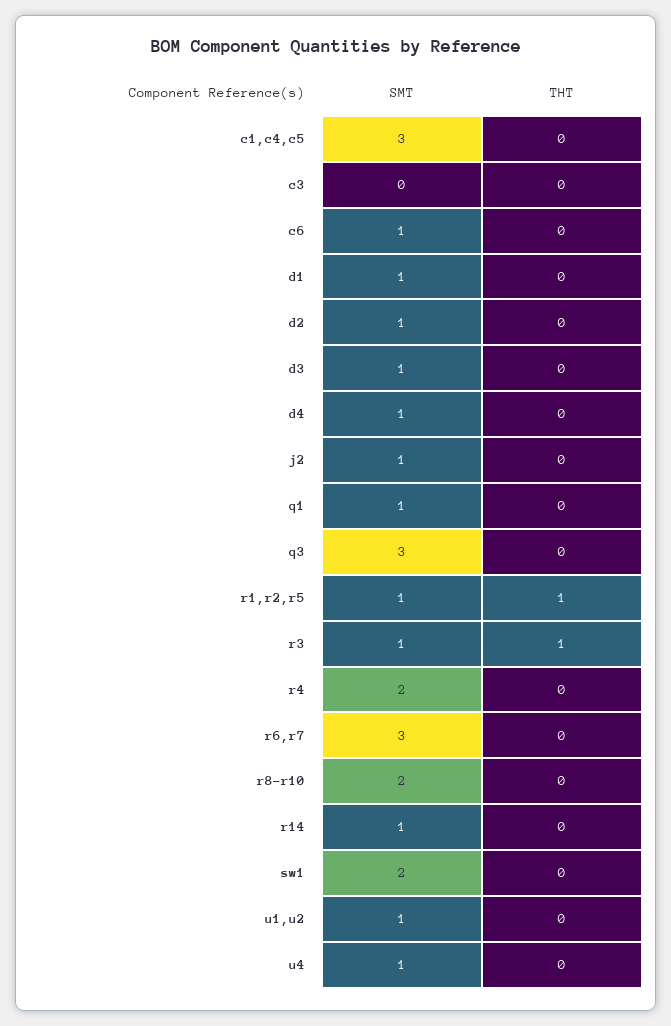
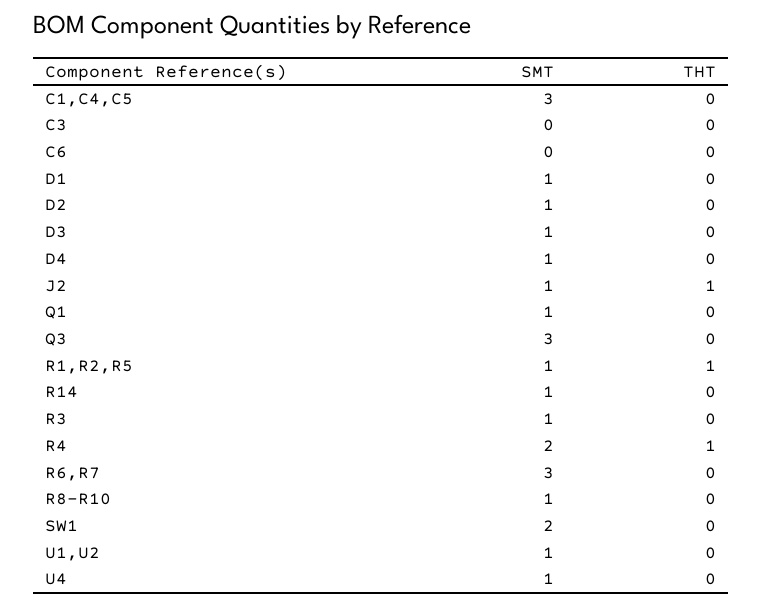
SMT, c6: 1 -> 0
THT, j2: 0 -> 1
THT, r3: 1 -> 0
THT, r4: 0 -> 1
SMT, r8-r10: 2 -> 1

